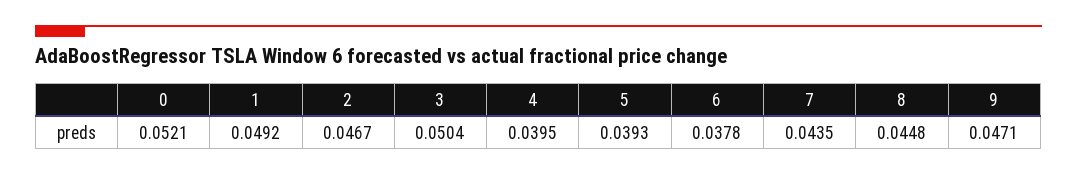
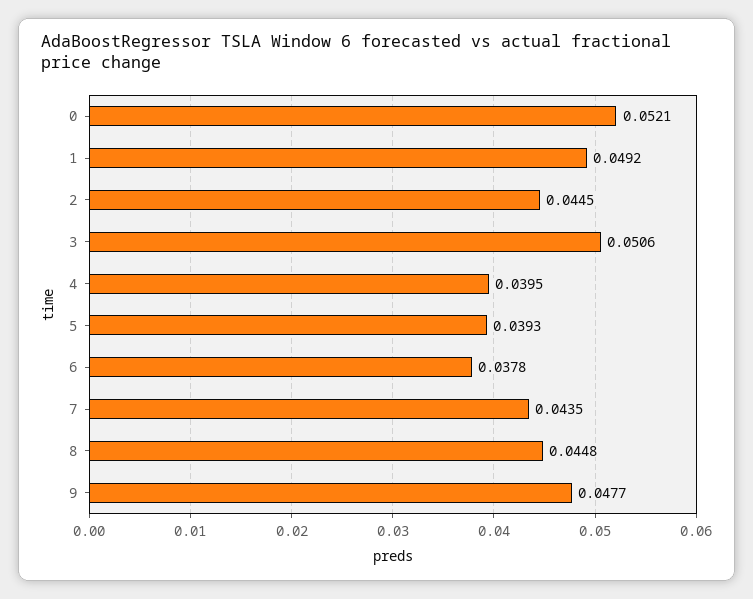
2: 0.0467 -> 0.0445
3: 0.0504 -> 0.0506
9: 0.0471 -> 0.0477

